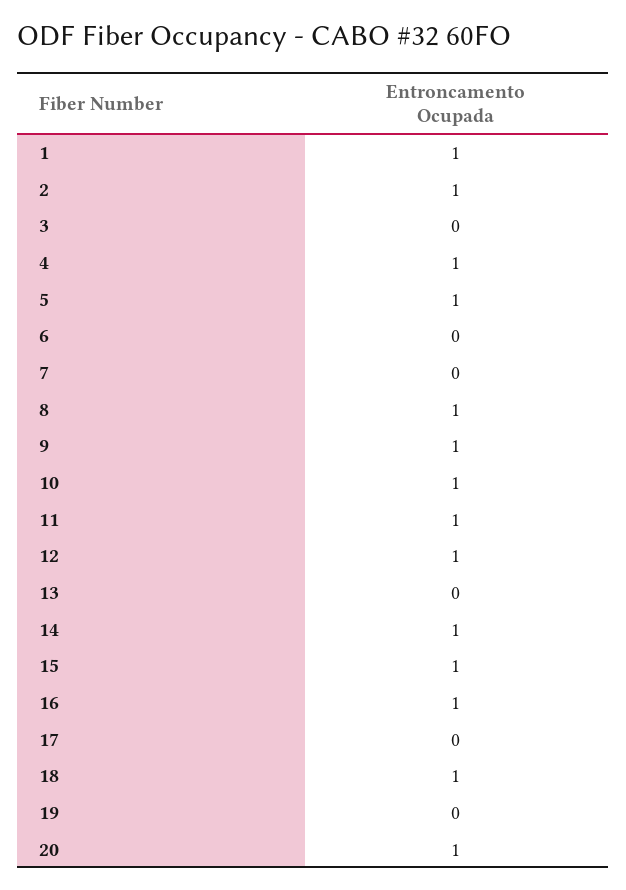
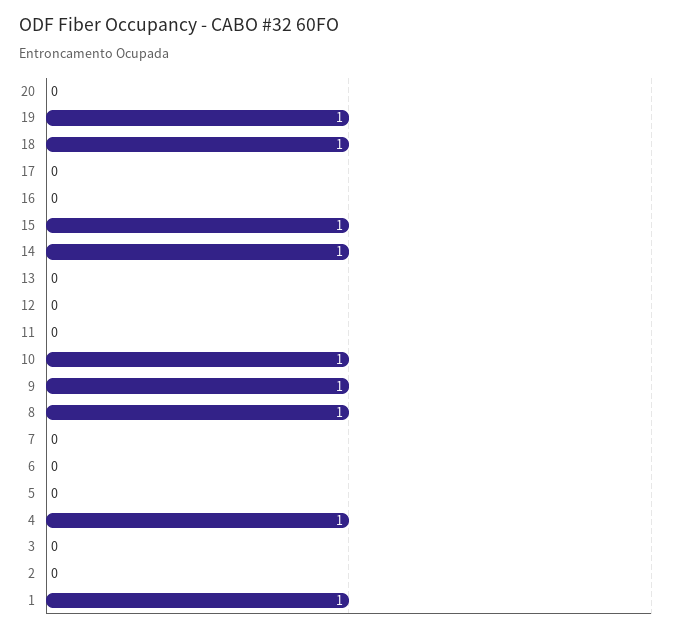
2: 1 -> 0
5: 1 -> 0
11: 1 -> 0
12: 1 -> 0
16: 1 -> 0
19: 0 -> 1
20: 1 -> 0

